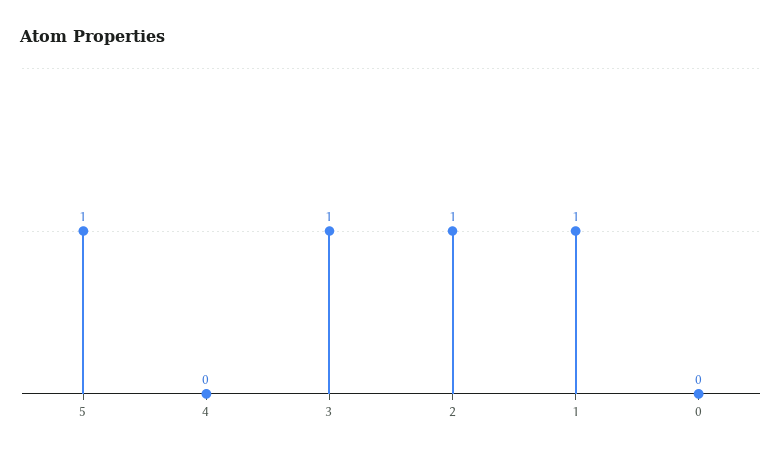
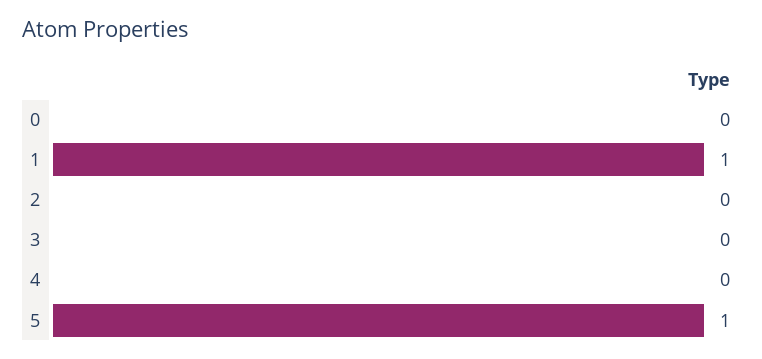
3: 1 -> 0
2: 1 -> 0

